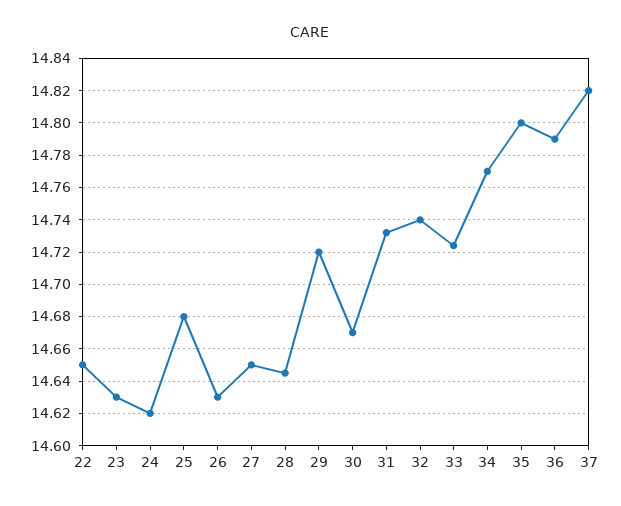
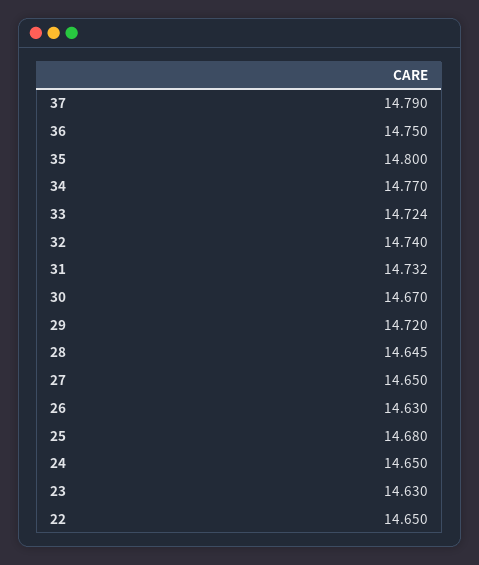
24: 14.62 -> 14.65
36: 14.79 -> 14.75
37: 14.82 -> 14.79

